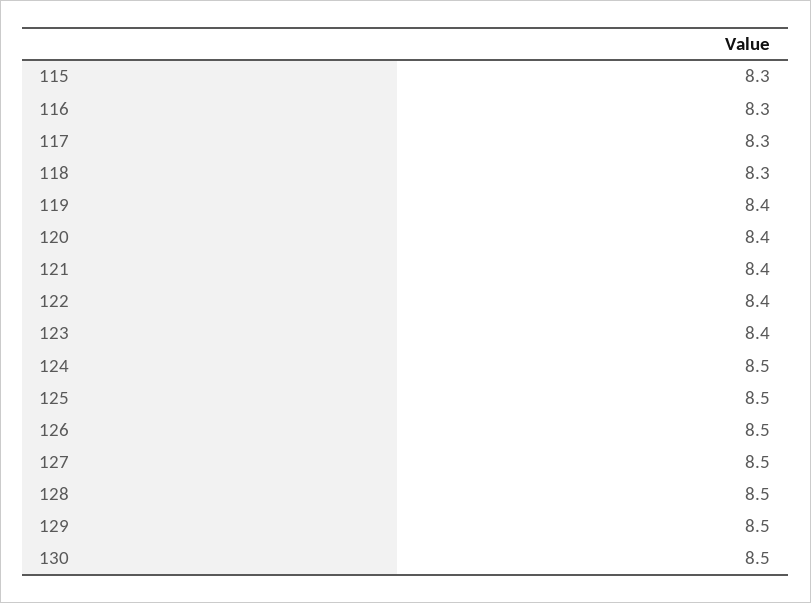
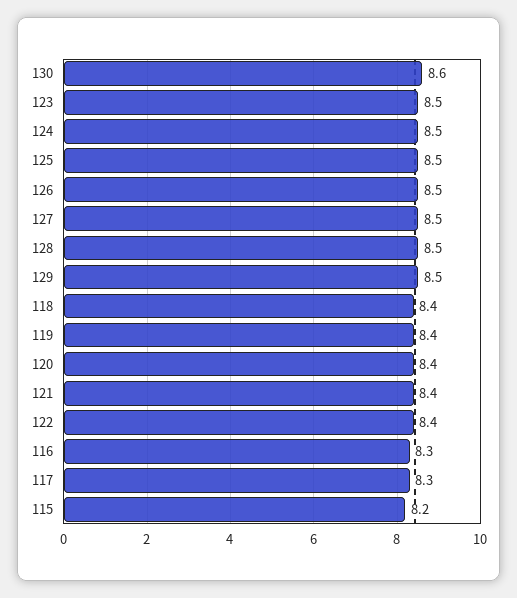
115: 8.3 -> 8.2
118: 8.3 -> 8.4
123: 8.4 -> 8.5
130: 8.5 -> 8.6

